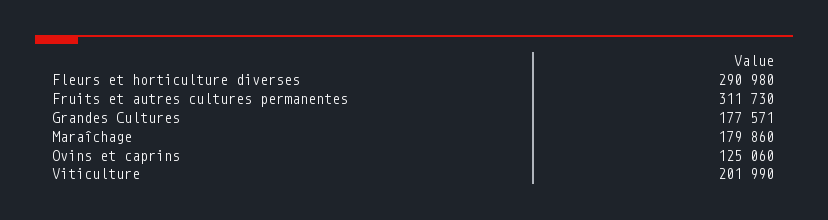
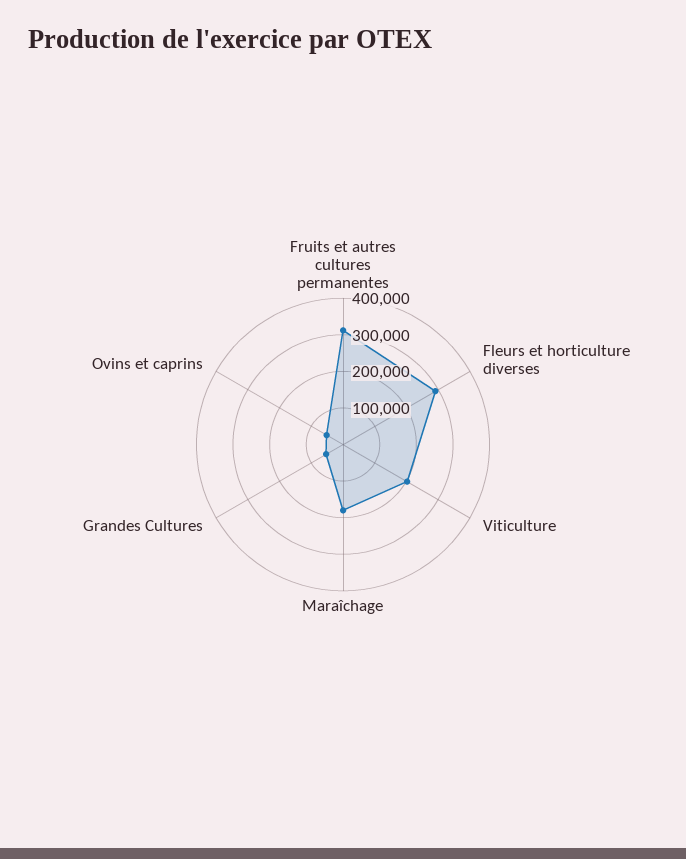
Grandes Cultures: 177571 -> 50000
Ovins et caprins: 125060 -> 50000

